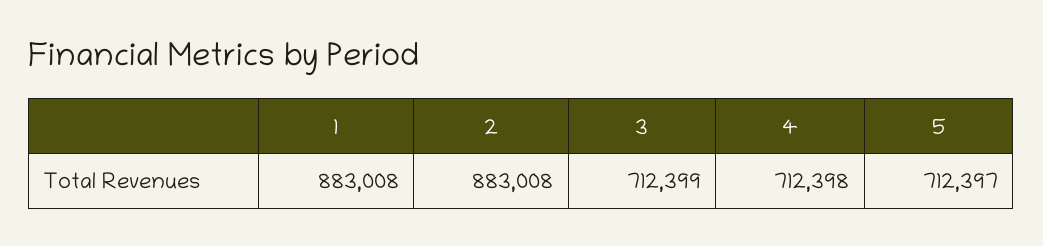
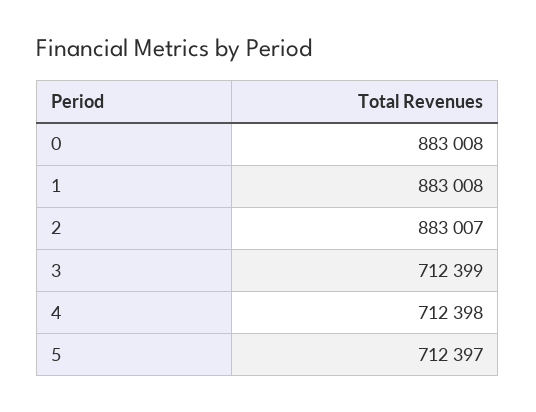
2: 883008 -> 883007
0: none -> 883008

